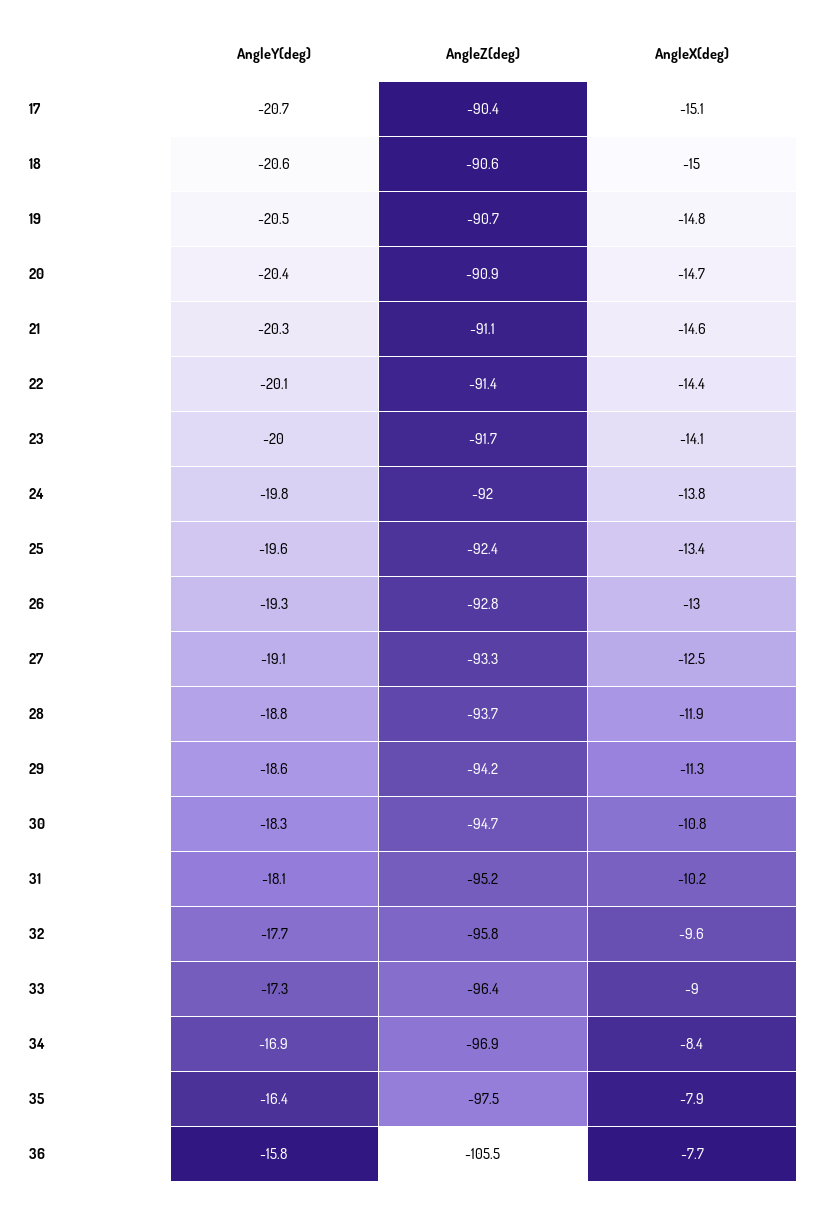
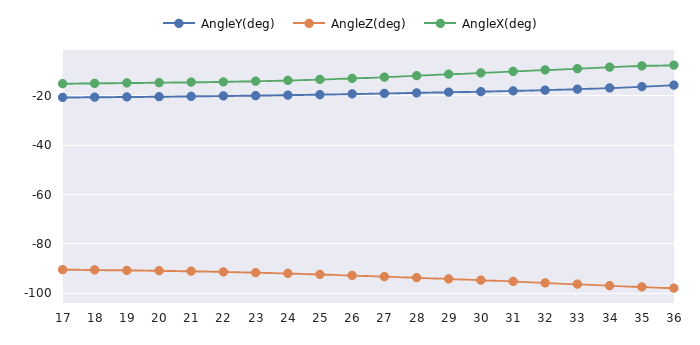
AngleZ(deg), 36: -105.5 -> -97.5

